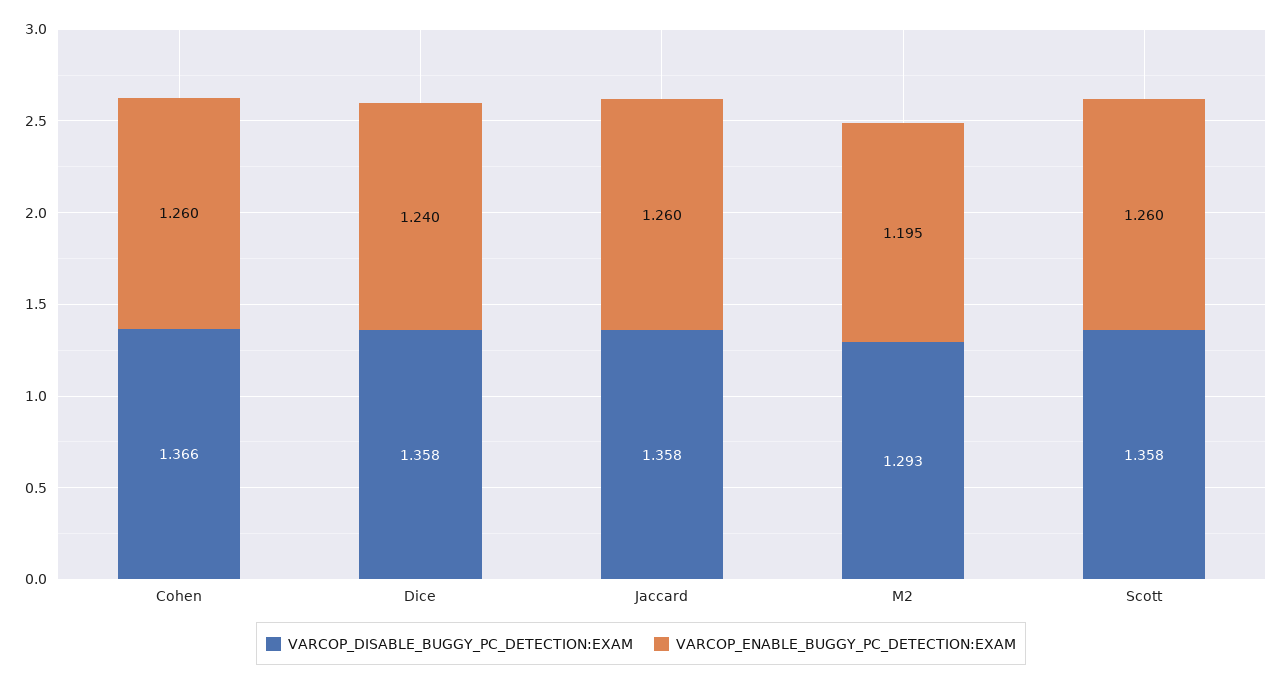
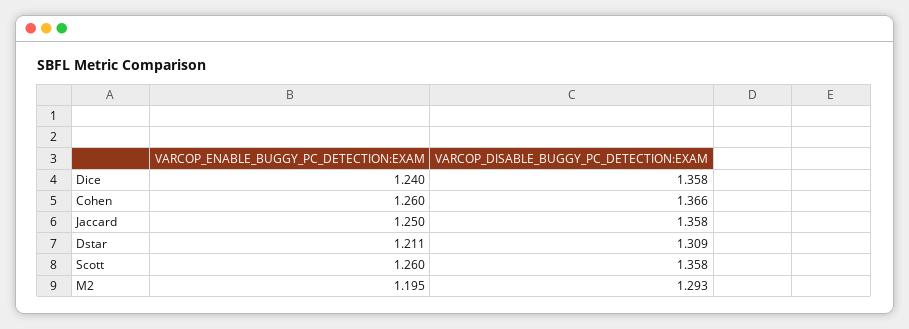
VARCOP_ENABLE_BUGGY_PC_DETECTION:EXAM, Jaccard: 1.26 -> 1.25
VARCOP_ENABLE_BUGGY_PC_DETECTION:EXAM, Dstar: none -> 1.211
VARCOP_DISABLE_BUGGY_PC_DETECTION:EXAM, Dstar: none -> 1.309

